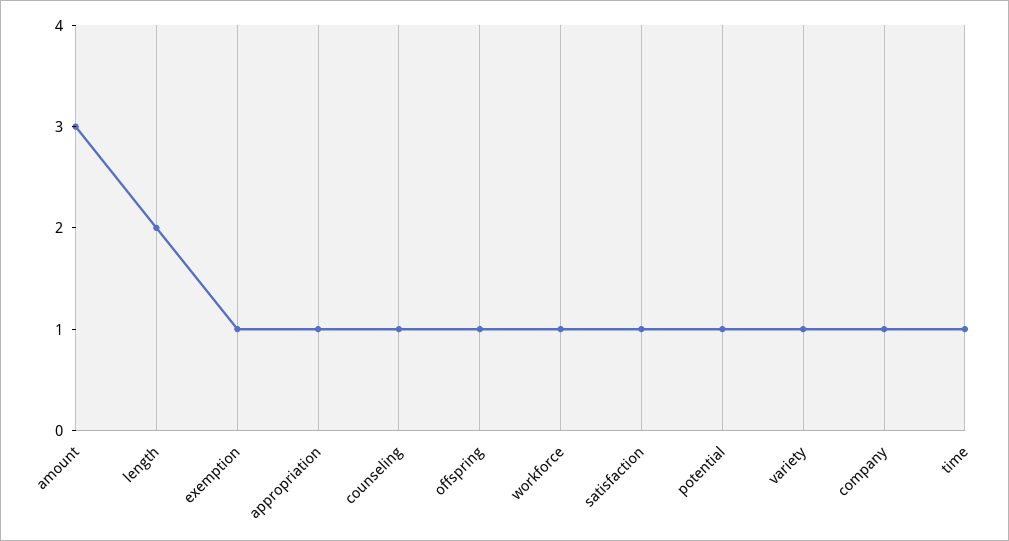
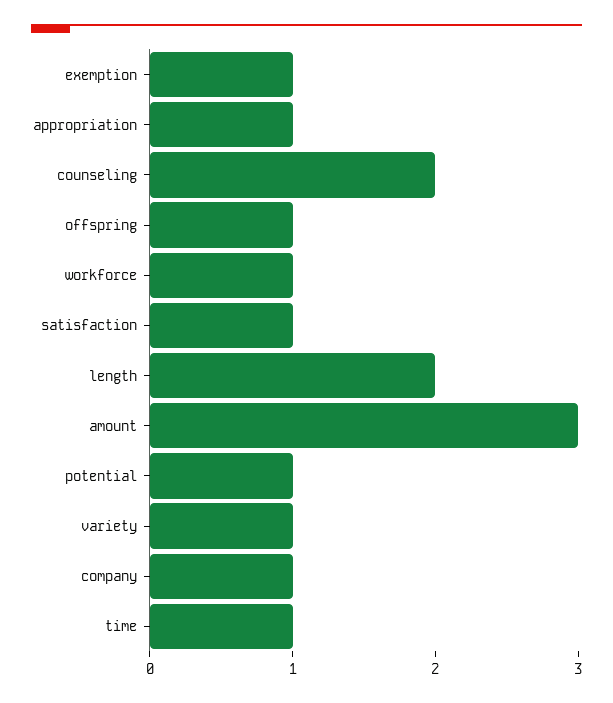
counseling: 1 -> 2

